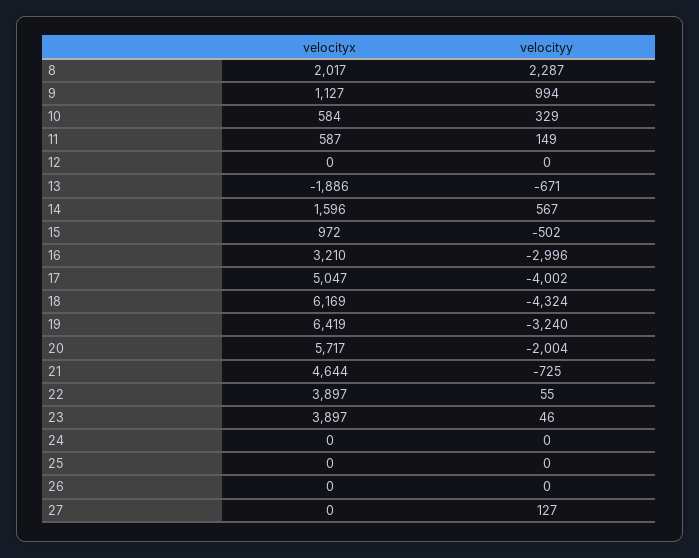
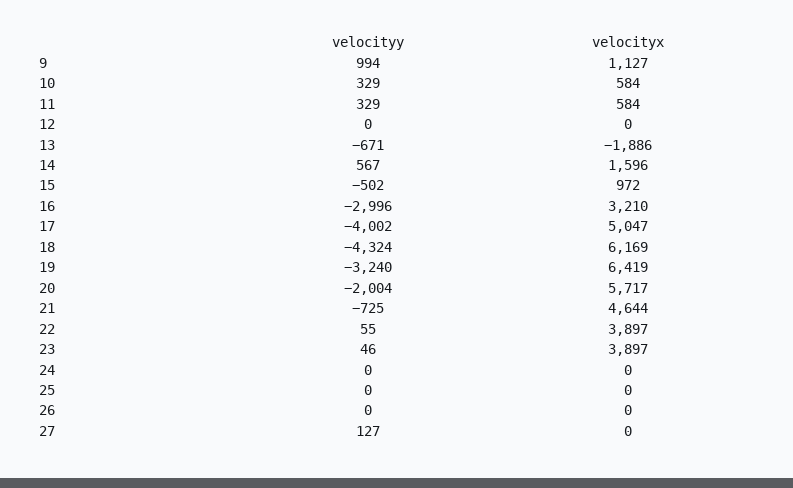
velocityx, 8: 2017 -> none
velocityy, 8: 2287 -> none
velocityx, 11: 587 -> 584
velocityy, 11: 149 -> 329

